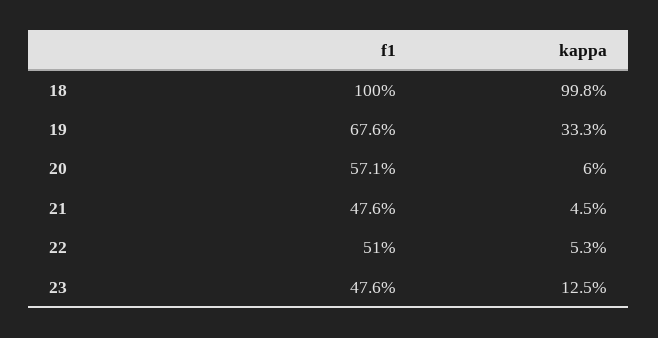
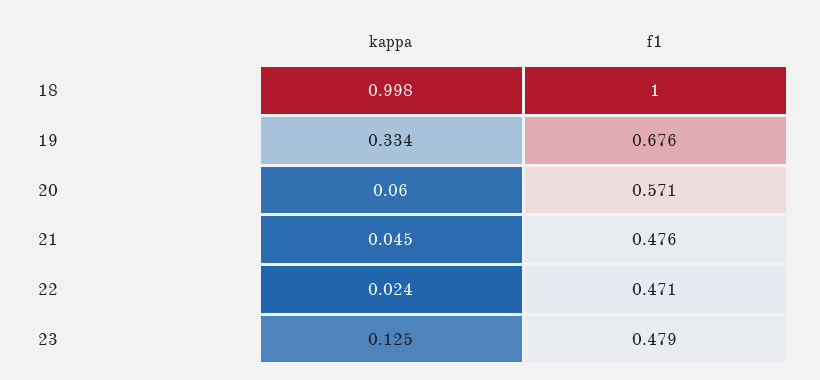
kappa, 19: 0.333 -> 0.334
f1, 22: 0.51 -> 0.471
kappa, 22: 0.053 -> 0.024
f1, 23: 0.476 -> 0.479

